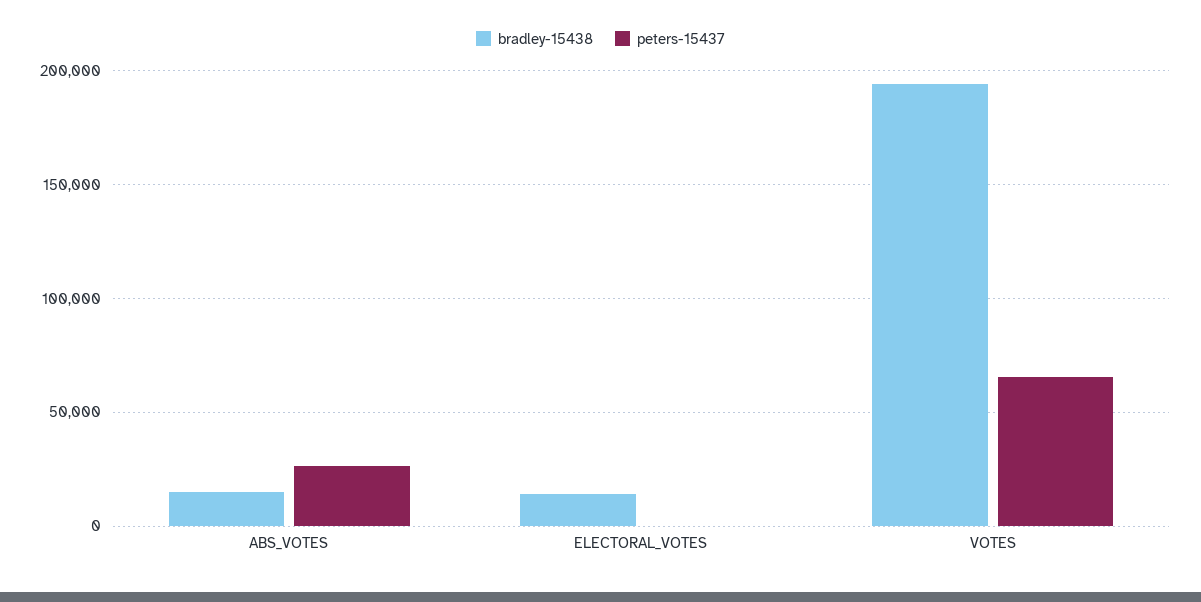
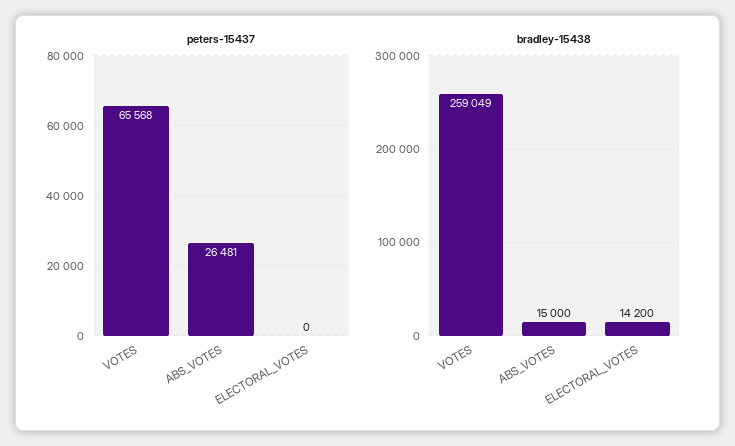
bradley-15438, VOTES: 195000 -> 259049

